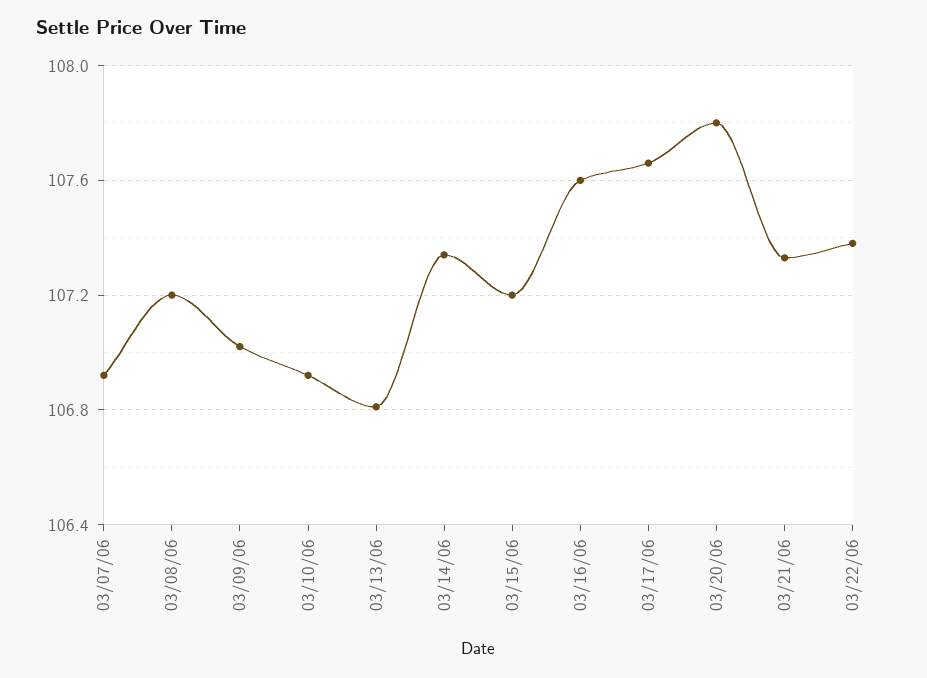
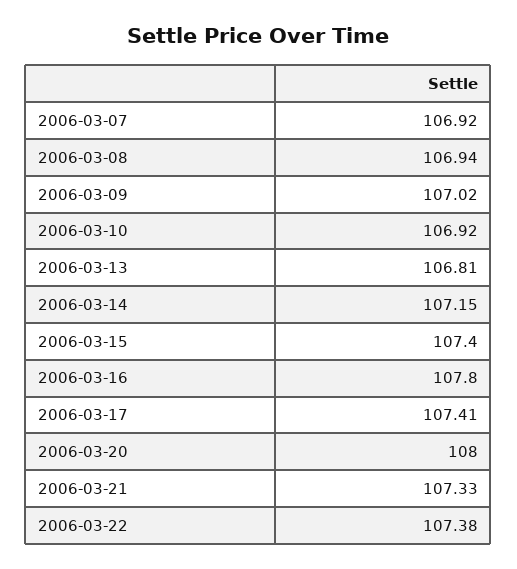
03/08/06: 107.2 -> 106.94
03/14/06: 107.35 -> 107.15
03/15/06: 107.2 -> 107.4
03/16/06: 107.6 -> 107.8
03/17/06: 107.65 -> 107.41
03/20/06: 107.8 -> 108

